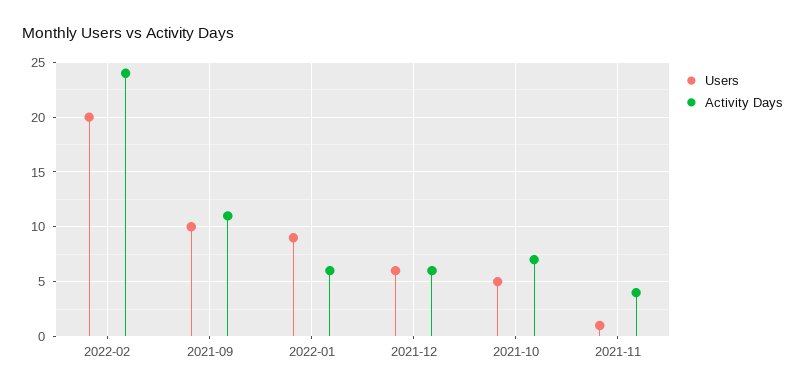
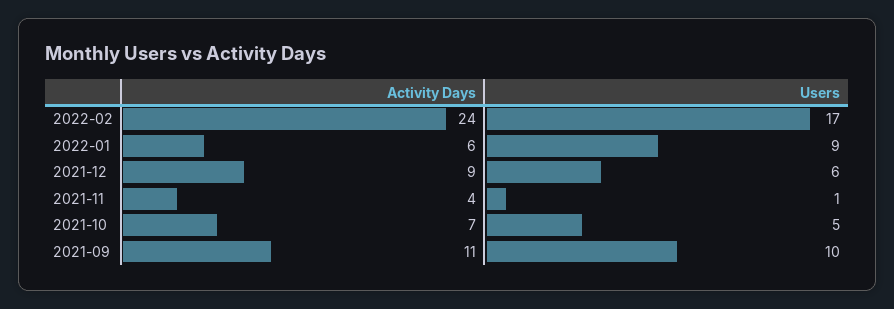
Users, 2022-02: 20 -> 17
Activity Days, 2021-12: 6 -> 9

